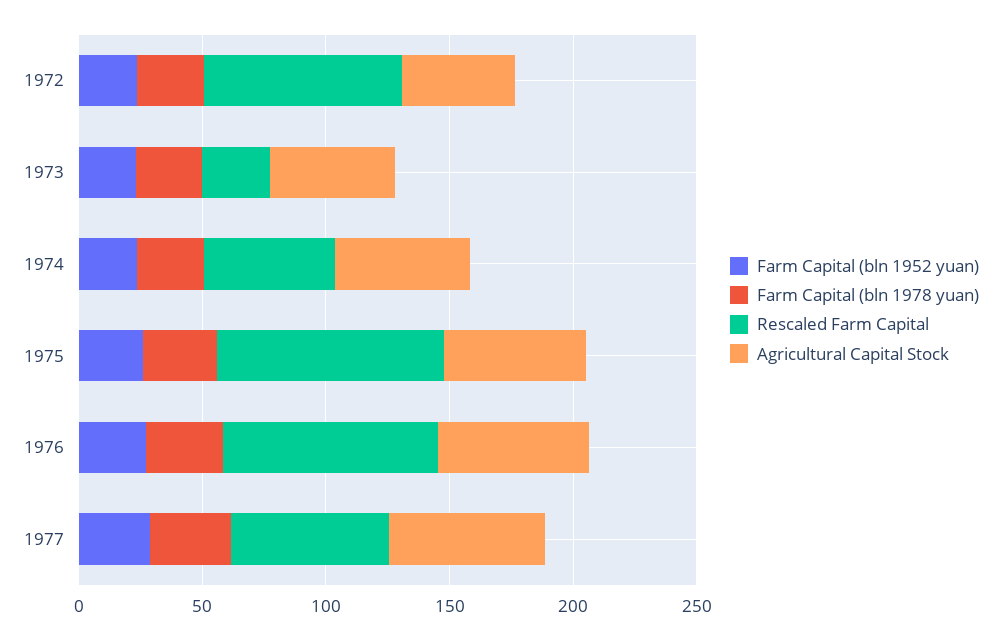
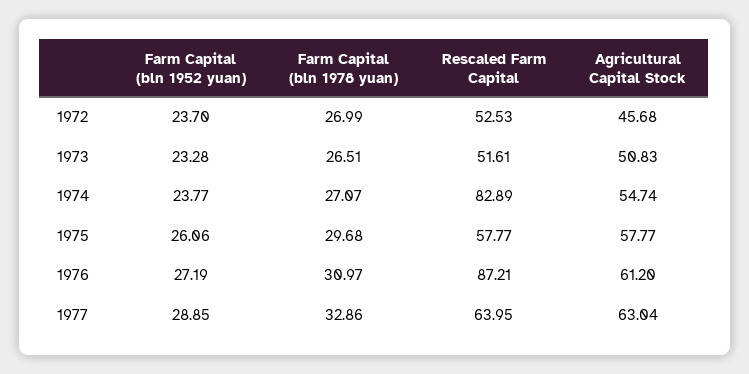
Rescaled Farm Capital, 1972: 80 -> 52.53
Rescaled Farm Capital, 1973: 30 -> 51.61
Rescaled Farm Capital, 1974: 50 -> 82.89
Rescaled Farm Capital, 1975: 90 -> 57.77

